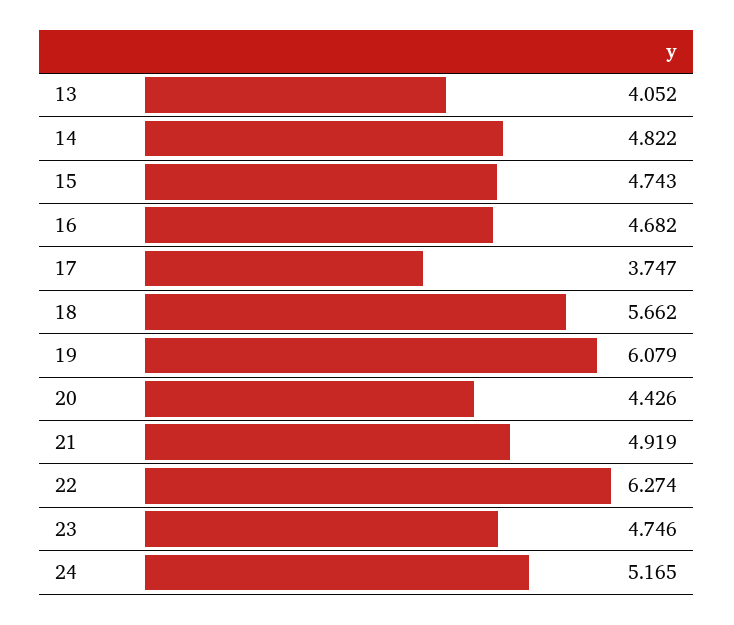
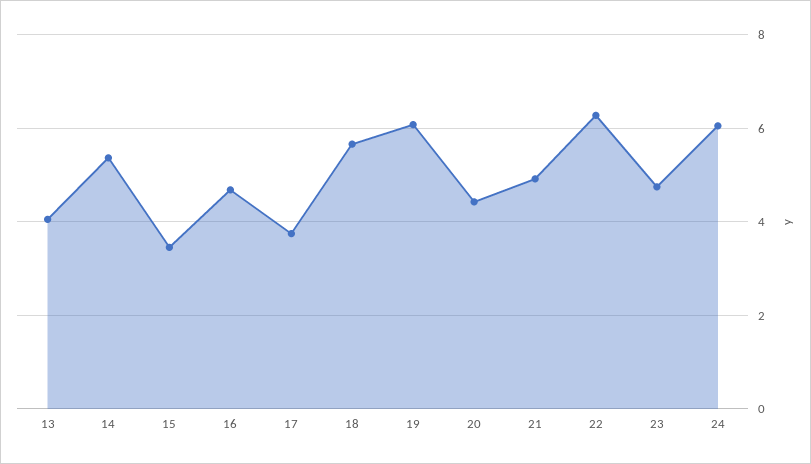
14: 4.822 -> 5.4
15: 4.743 -> 3.4
24: 5.165 -> 6

